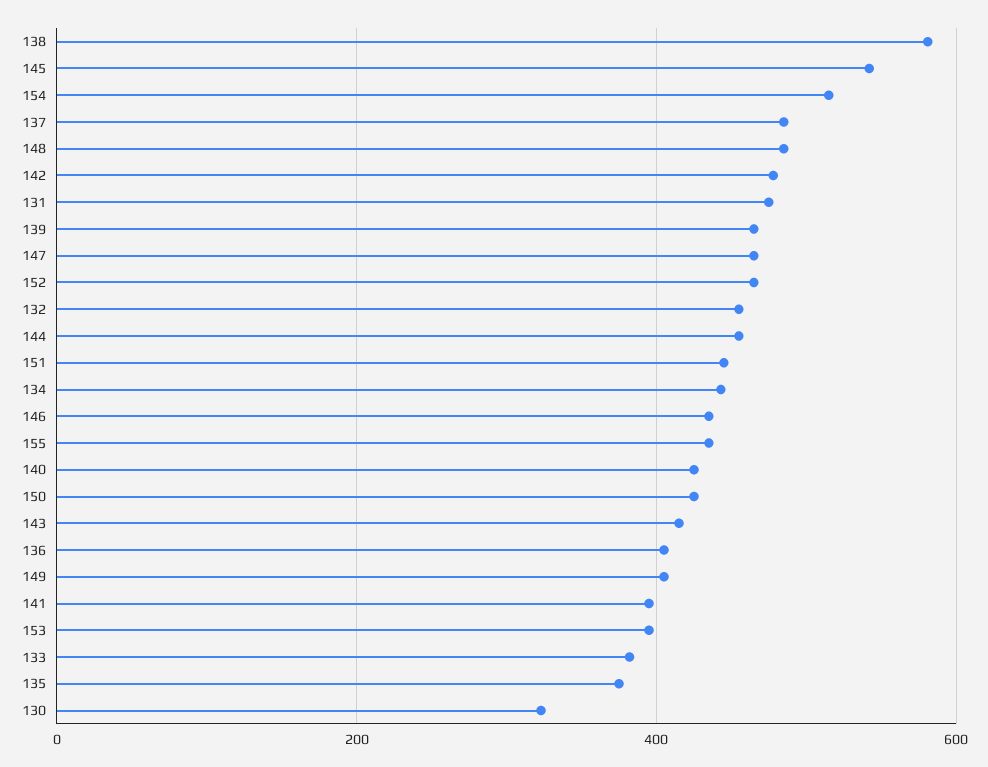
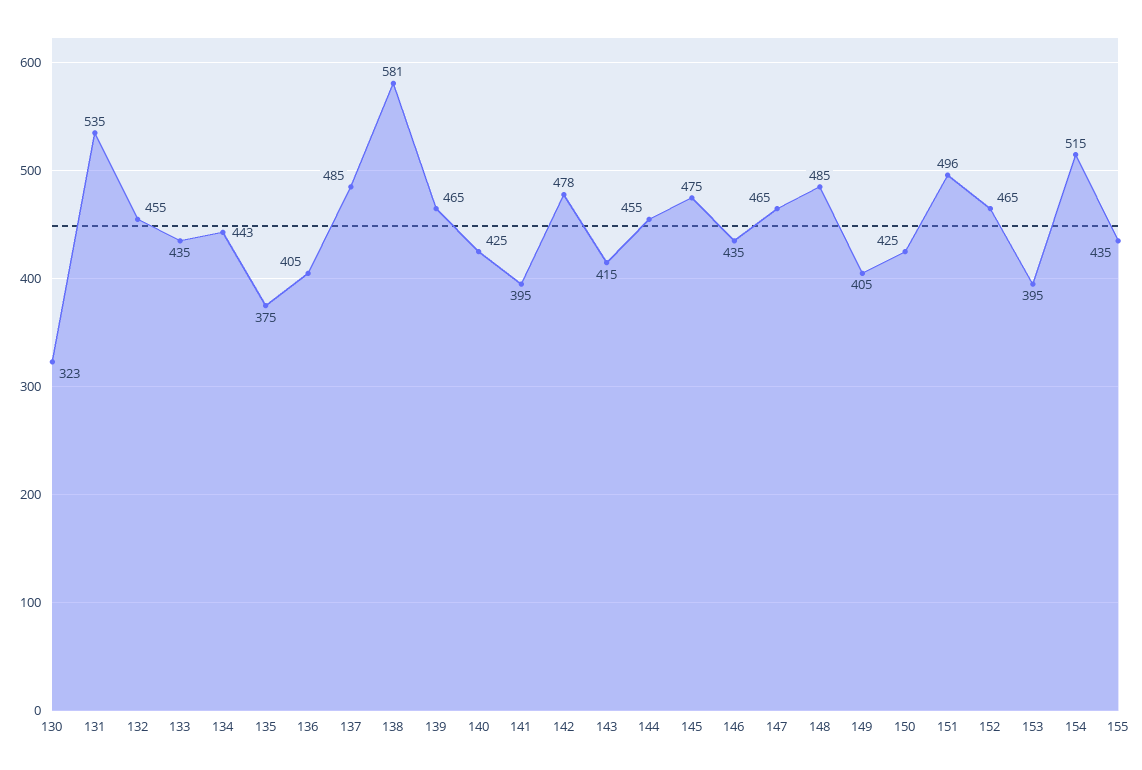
145: 540 -> 475
131: 480 -> 535
151: 440 -> 496
133: 380 -> 435

